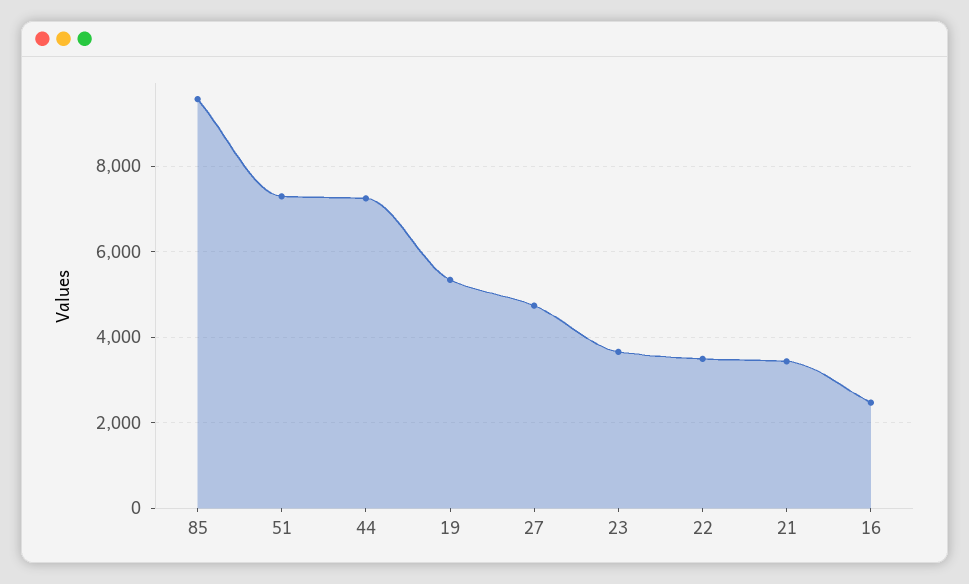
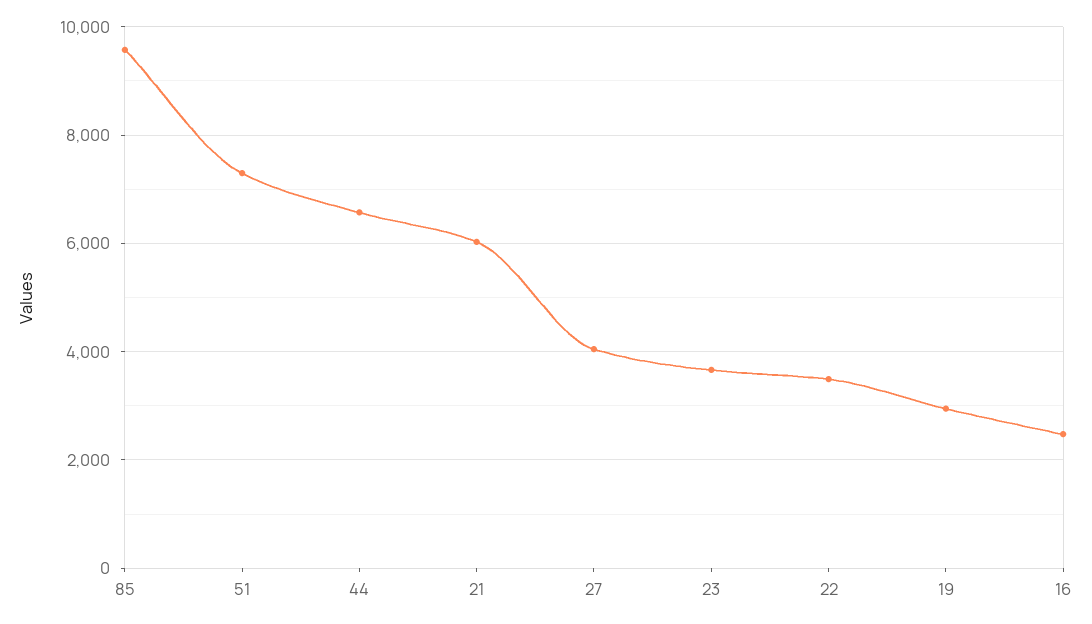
44: 7200 -> 6600
19: 5400 -> 3000
27: 4800 -> 4000
21: 3400 -> 6000

